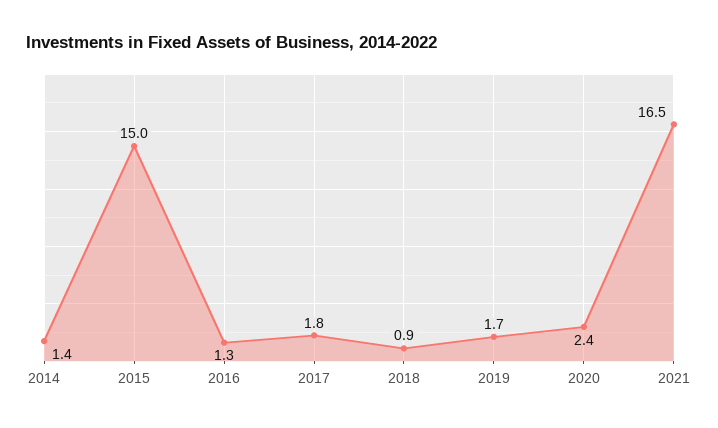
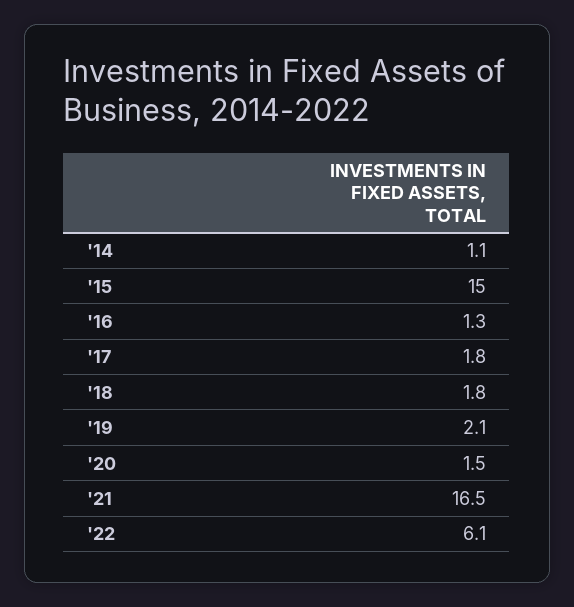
2014: 1.4 -> 1.1
2018: 0.9 -> 1.8
2019: 1.7 -> 2.1
2020: 2.4 -> 1.5
'22: none -> 6.1

